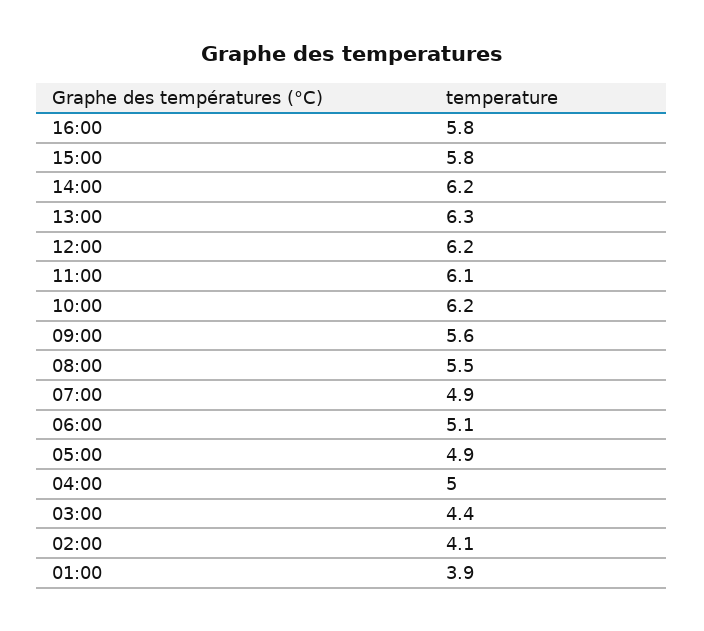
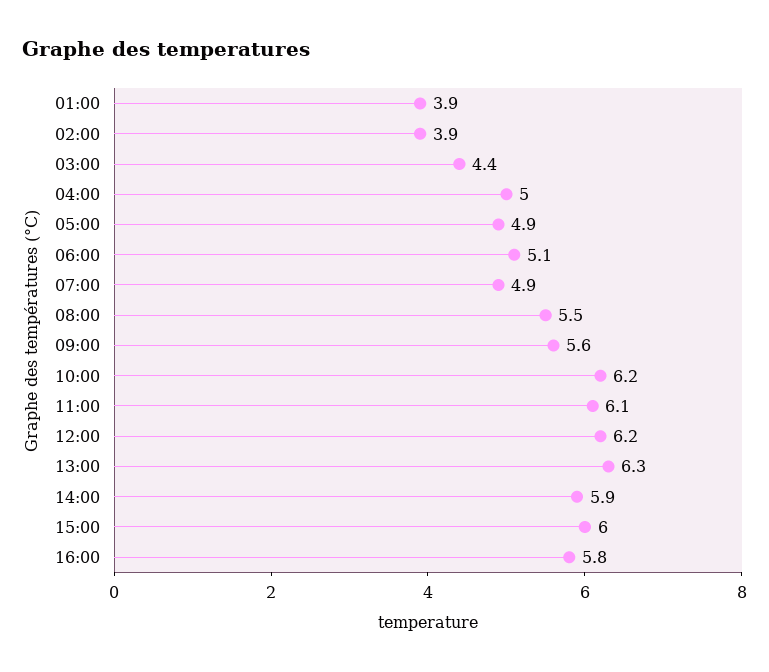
15:00: 5.8 -> 6
14:00: 6.2 -> 5.9
02:00: 4.1 -> 3.9

